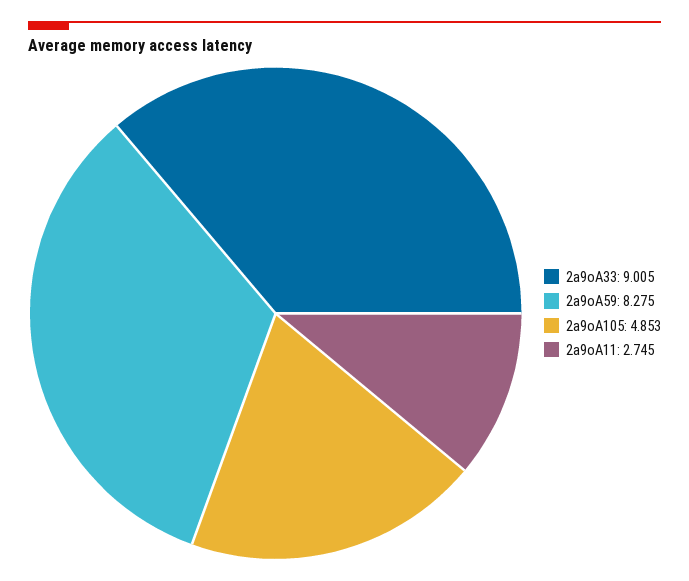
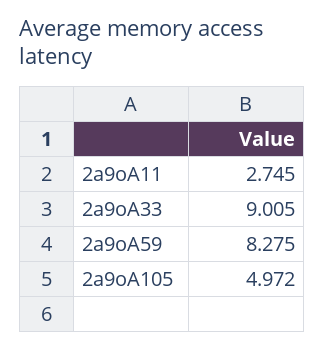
2a9oA105: 4.853 -> 4.972

